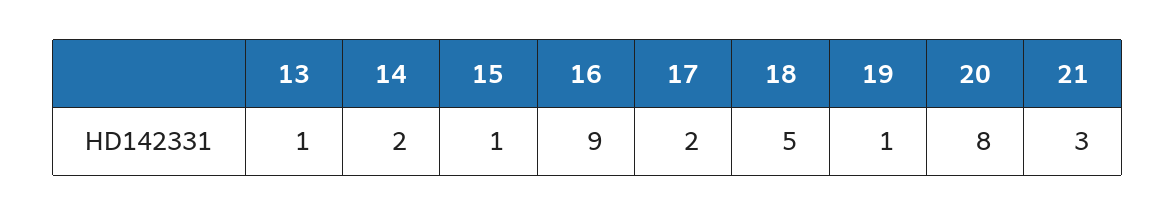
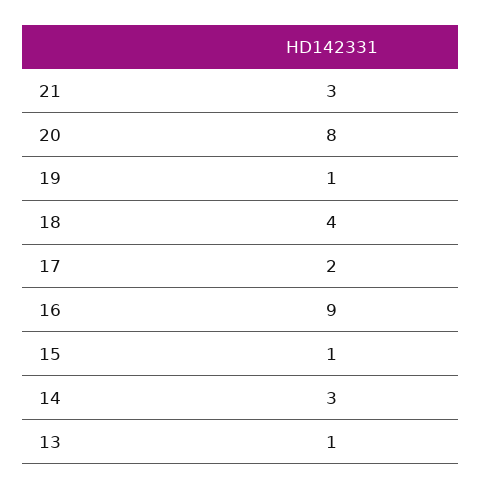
14: 2 -> 3
18: 5 -> 4

